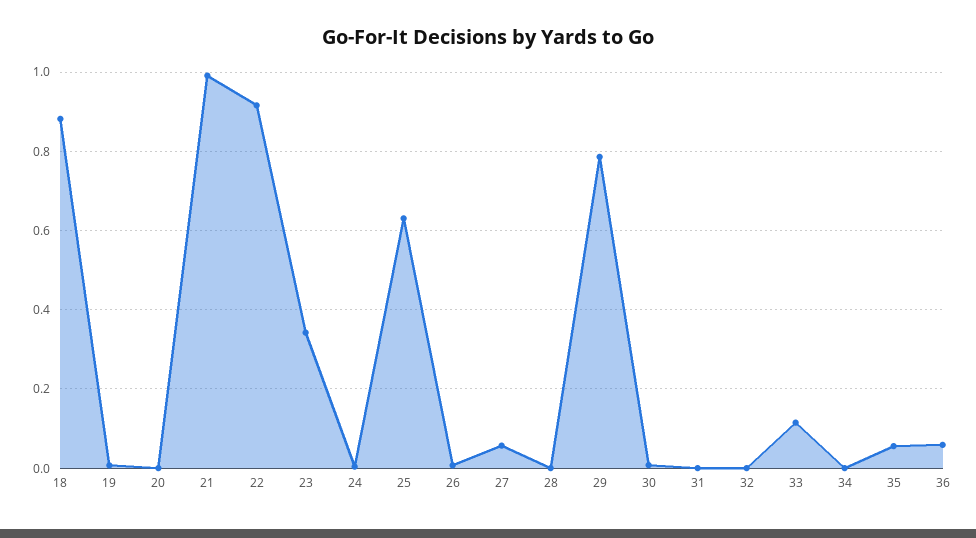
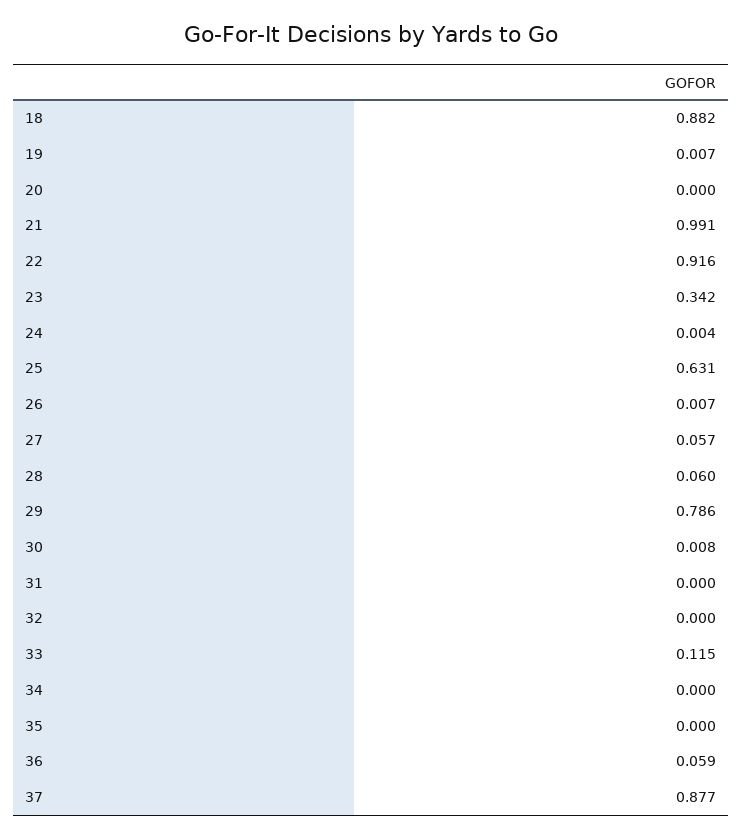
28: 0 -> 0.06
35: 0.06 -> 0
37: none -> 0.877

